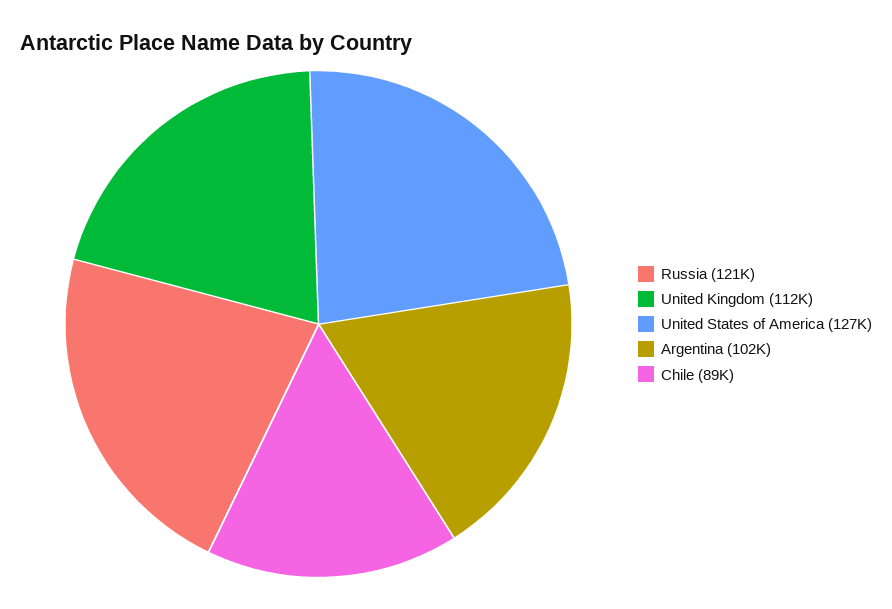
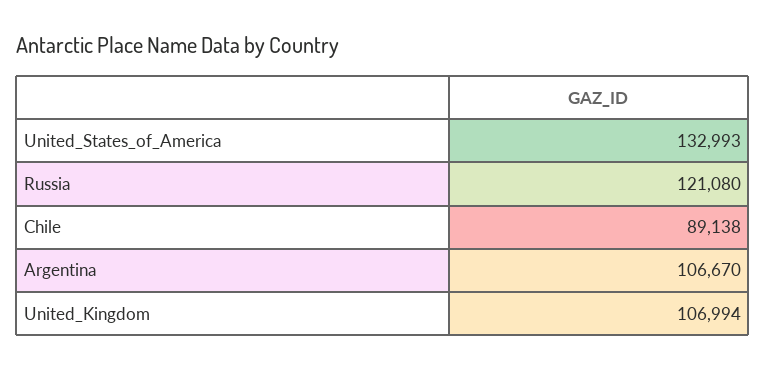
United Kingdom: 112000 -> 106994
United States of America: 127000 -> 132993
Argentina: 102000 -> 106670

